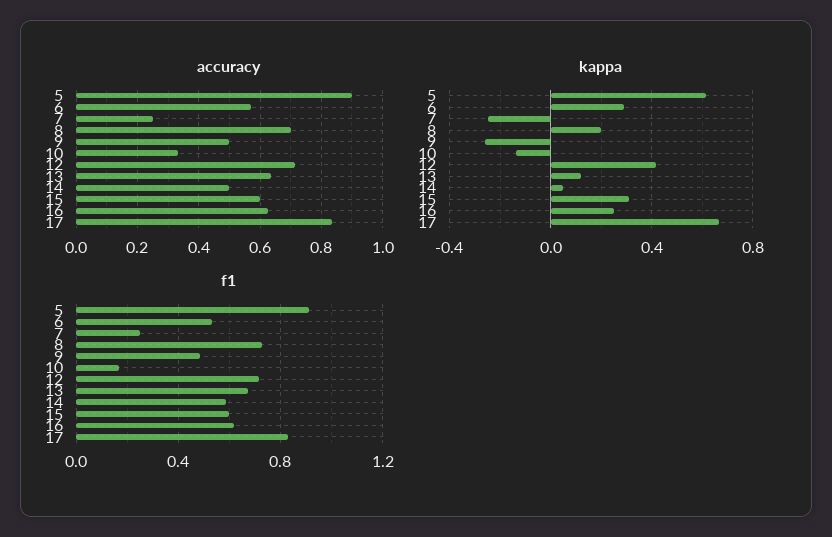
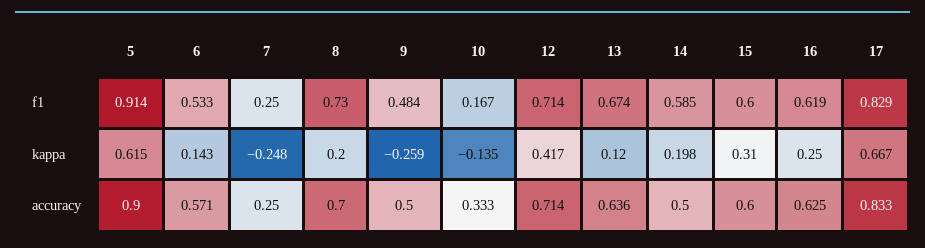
kappa, 6: 0.3 -> 0.143
kappa, 14: 0.05 -> 0.198

